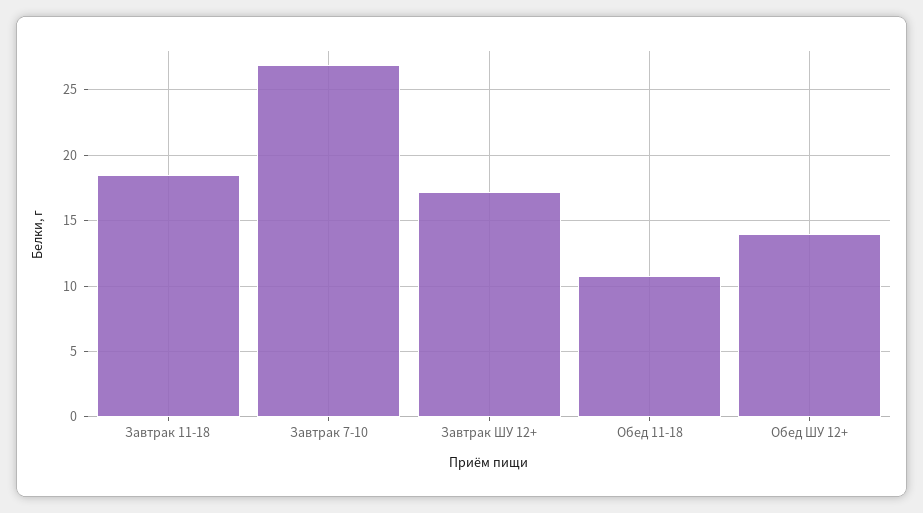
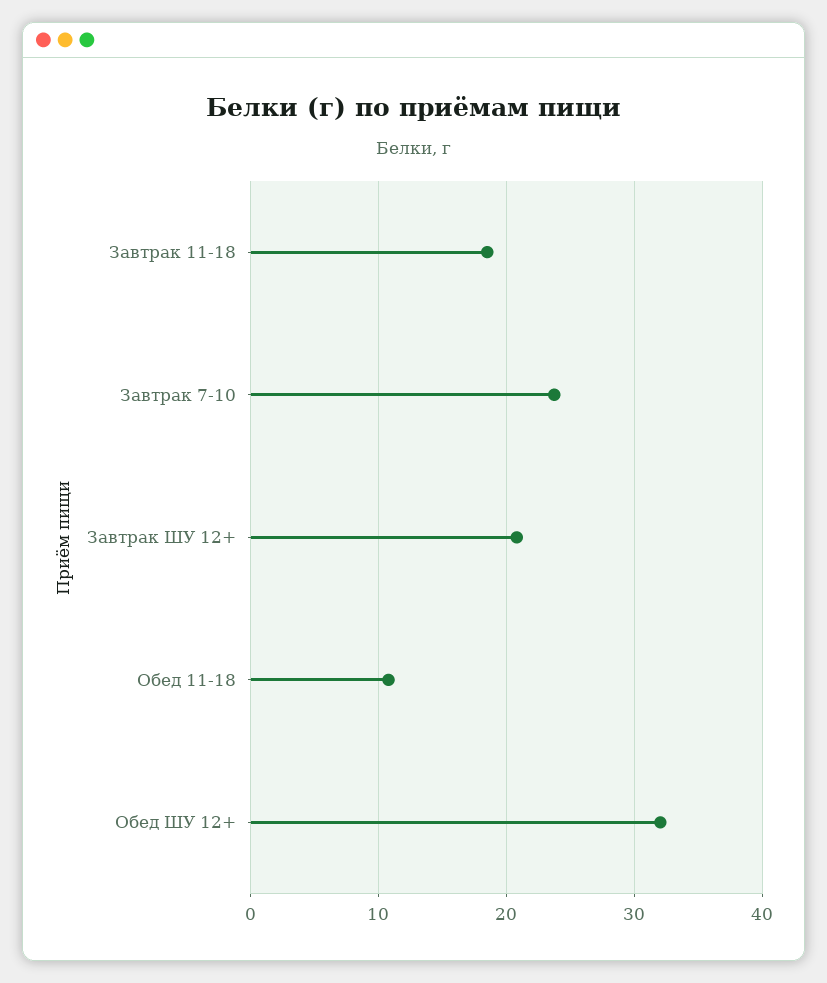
Завтрак 7-10: 27 -> 24
Завтрак ШУ 12+: 17 -> 21
Обед ШУ 12+: 14 -> 32

